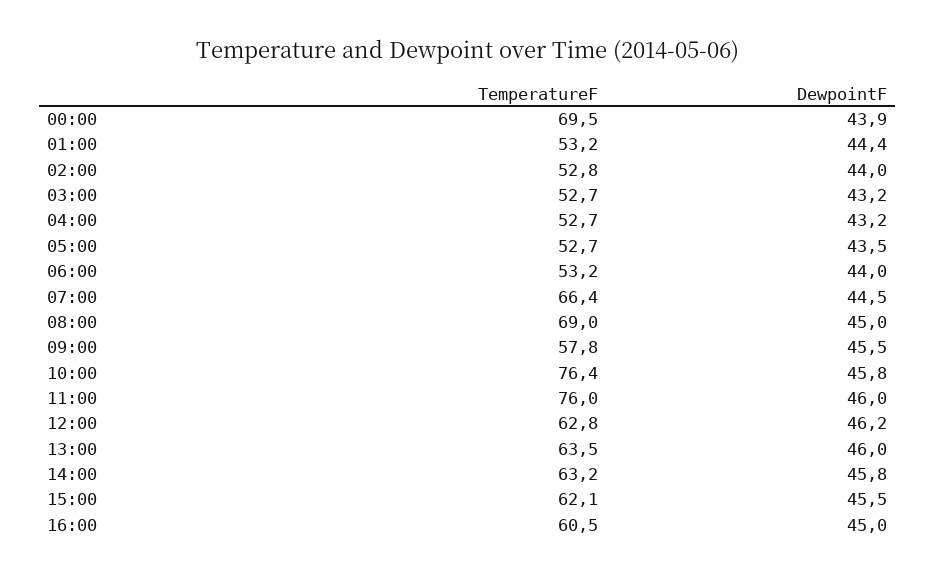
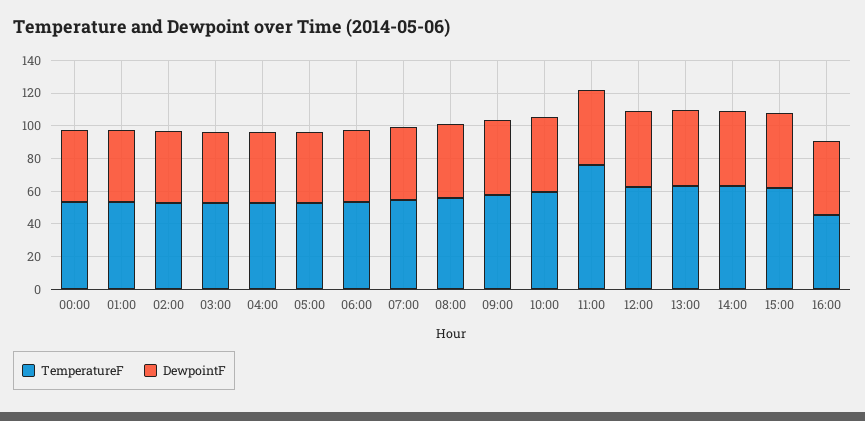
TemperatureF, 00:00: 69.5 -> 55
TemperatureF, 07:00: 66.4 -> 55
TemperatureF, 08:00: 69 -> 55
TemperatureF, 10:00: 76.4 -> 60
TemperatureF, 16:00: 60.5 -> 45

